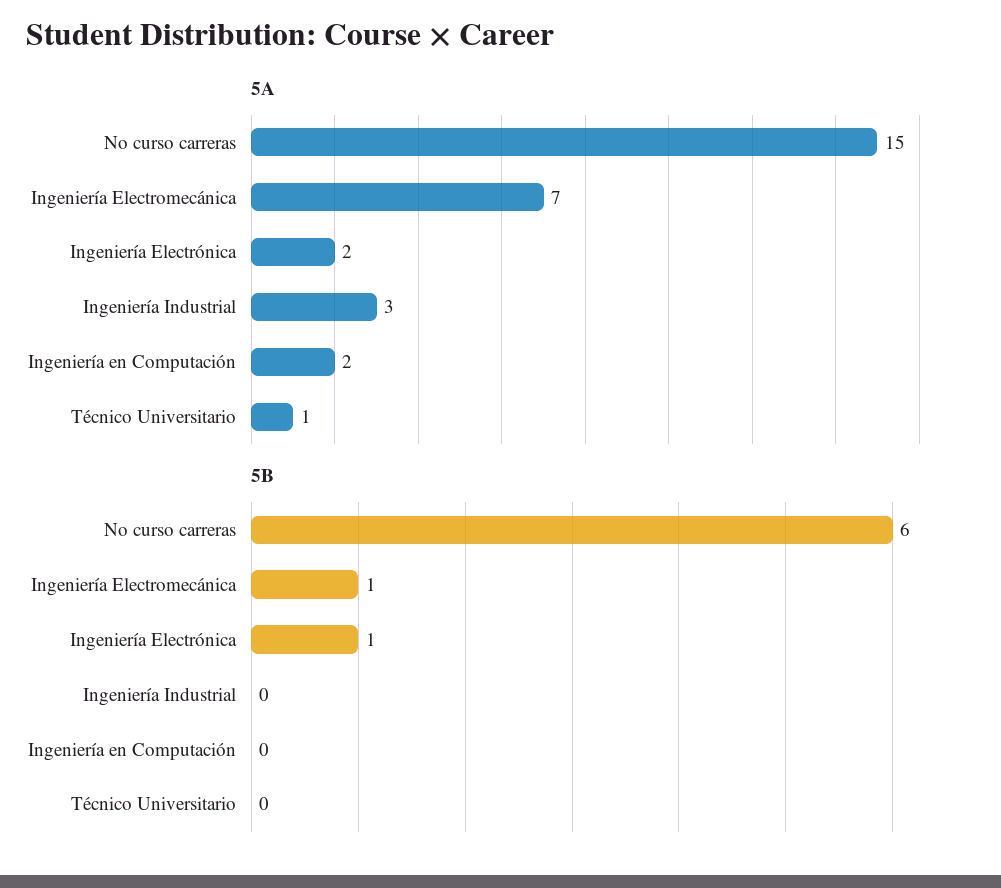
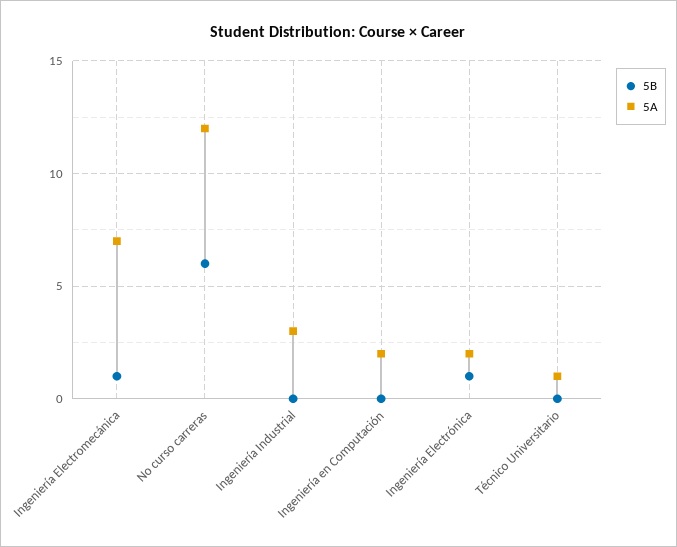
5A, No curso carreras: 15 -> 12

